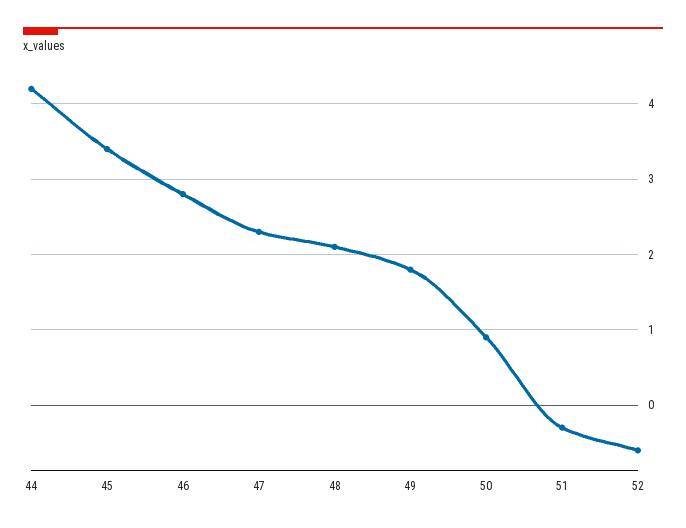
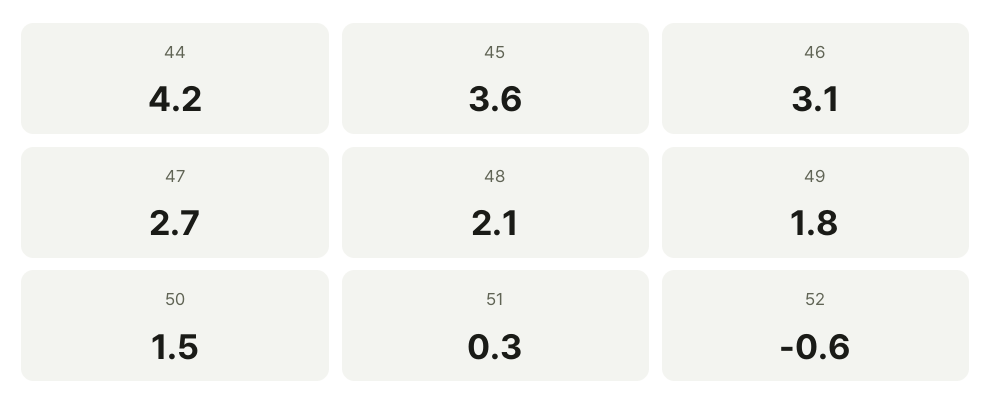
45: 3.4 -> 3.6
46: 2.8 -> 3.1
47: 2.3 -> 2.7
50: 0.9 -> 1.5
51: -0.3 -> 0.3

